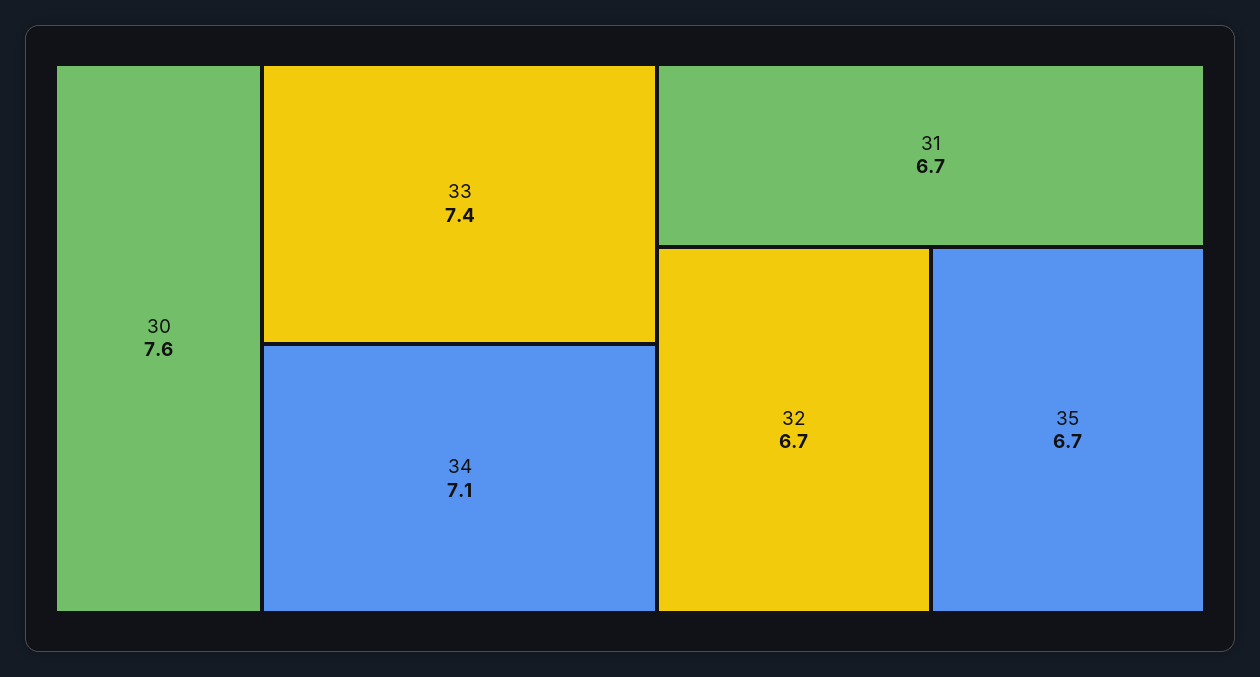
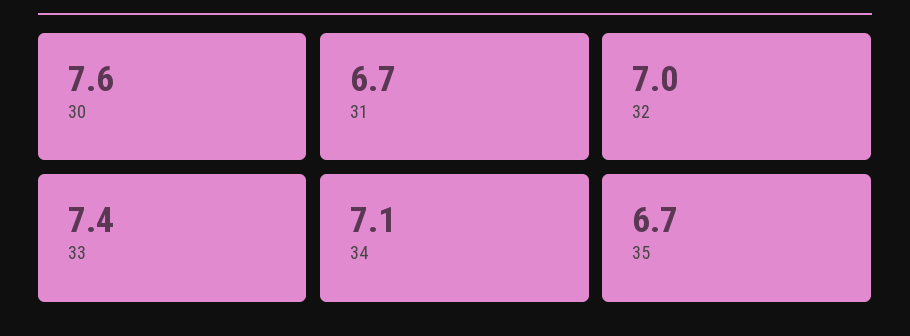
32: 6.7 -> 7

